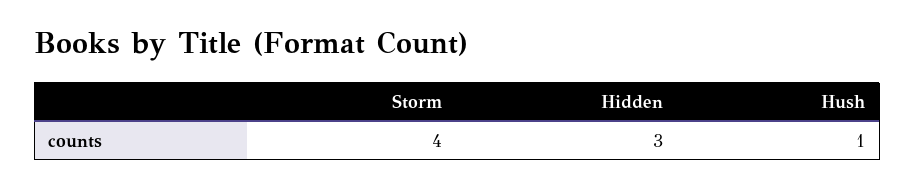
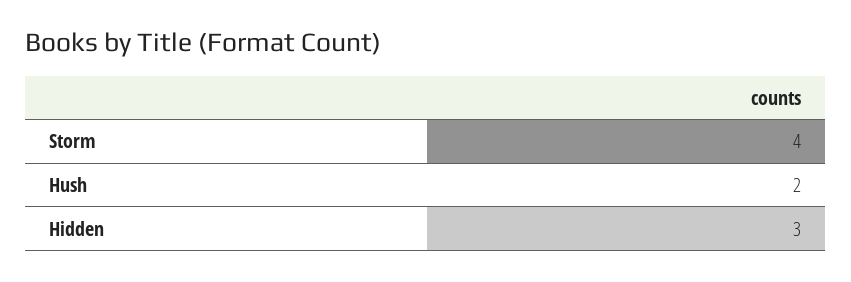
Hush: 1 -> 2

